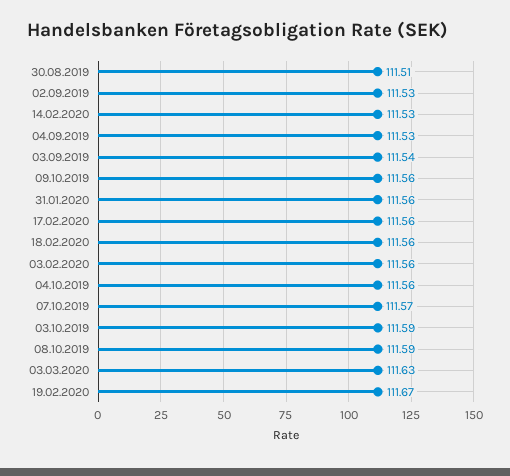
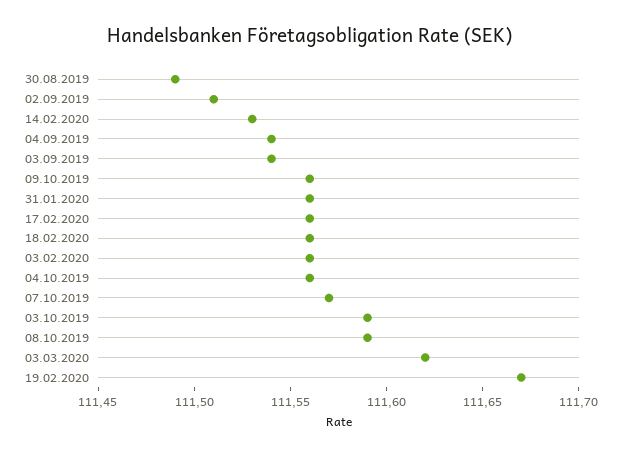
30.08.2019: 111.51 -> 111.49
02.09.2019: 111.53 -> 111.51
04.09.2019: 111.53 -> 111.54
03.03.2020: 111.63 -> 111.62

